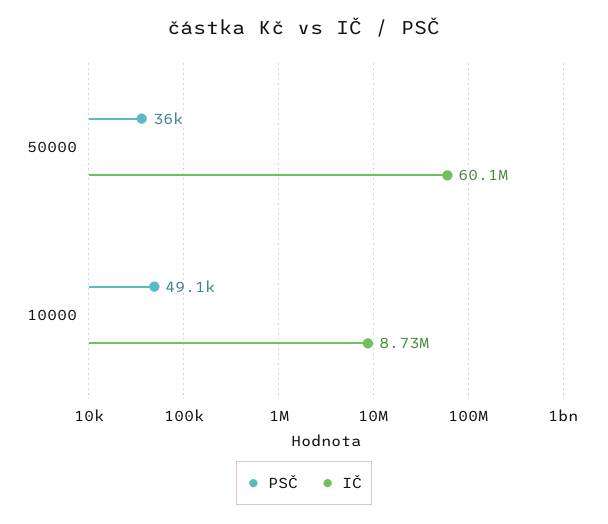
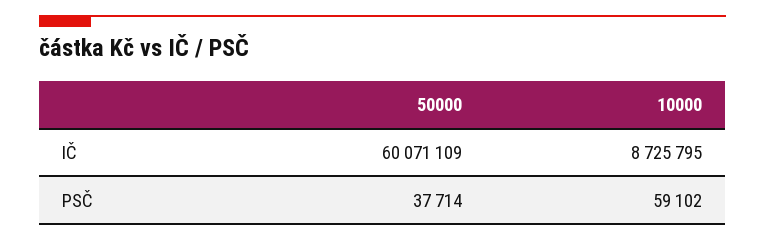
PSČ, 50000: 36000 -> 37714
PSČ, 10000: 49100 -> 59102

